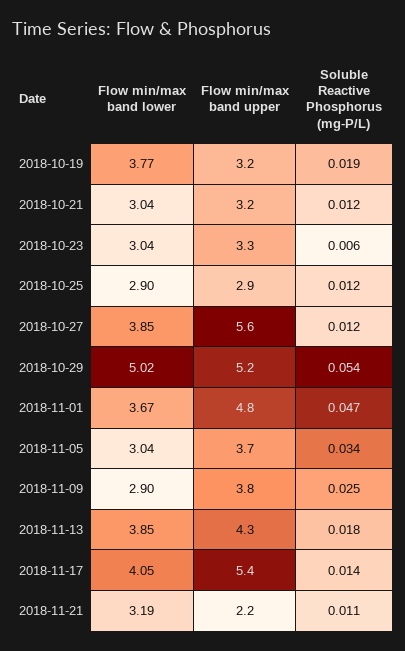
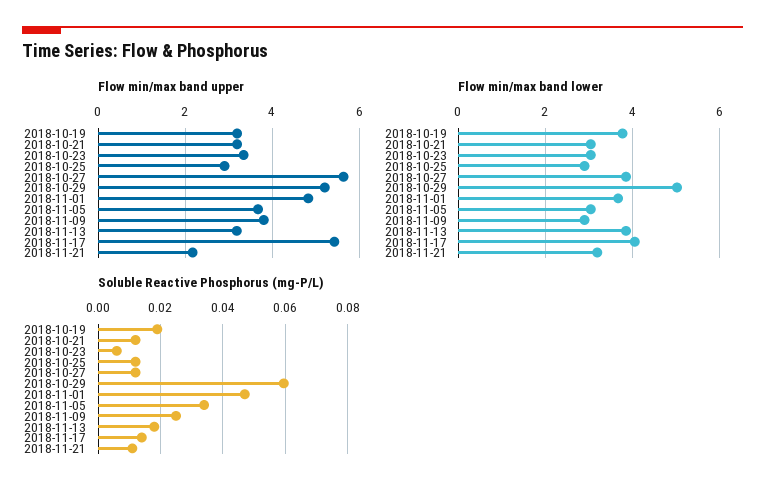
Soluble Reactive Phosphorus (mg-P/L), 2018-10-29: 0.054 -> 0.06
Flow min/max band upper, 2018-11-13: 4.3 -> 3.2

